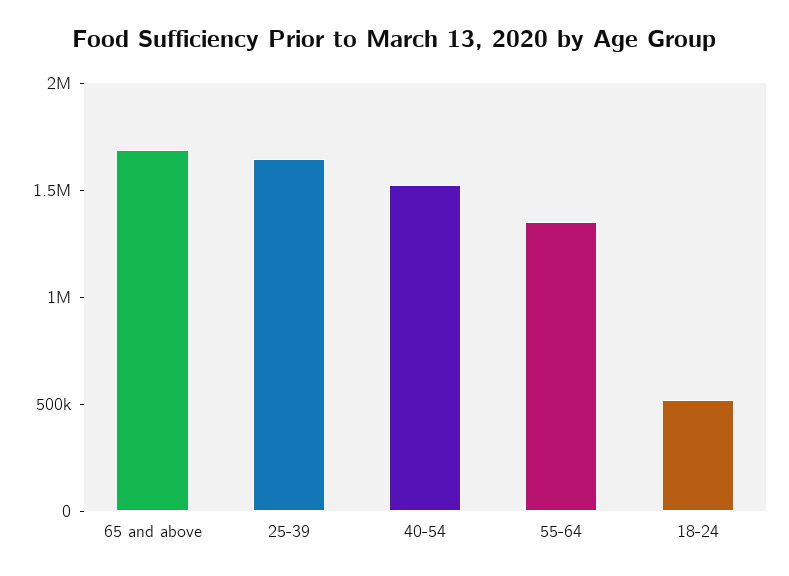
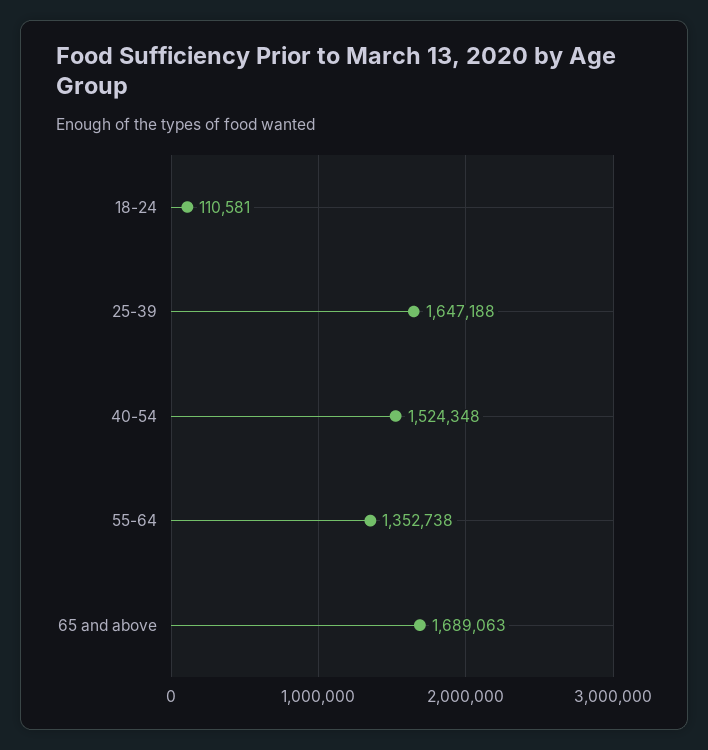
18-24: 500000 -> 110581

